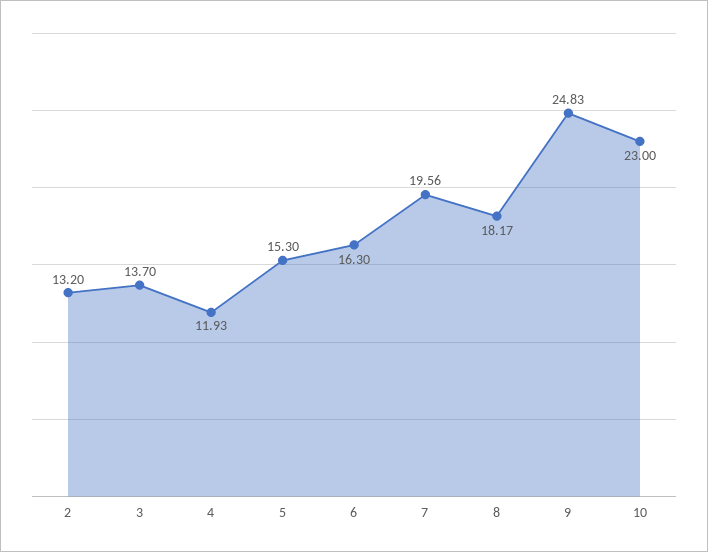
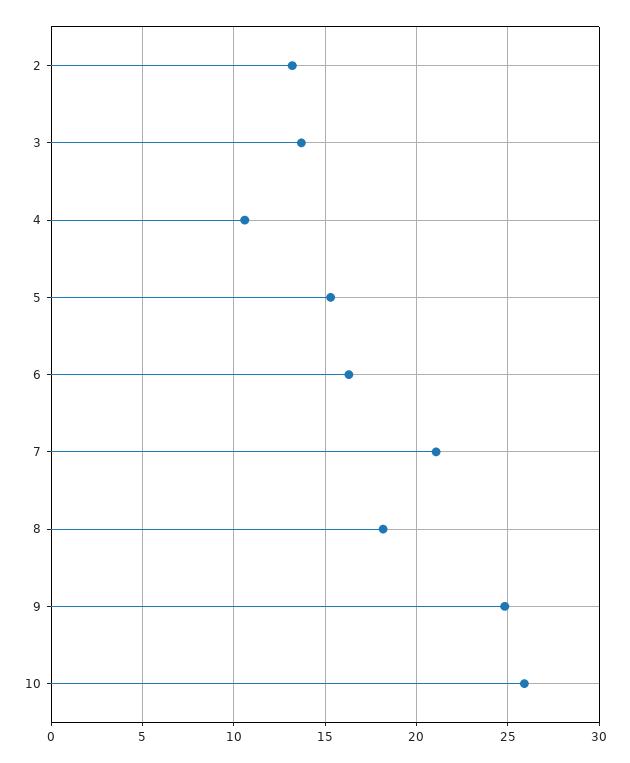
4: 11.93 -> 10.5
7: 19.56 -> 21
10: 23 -> 26

